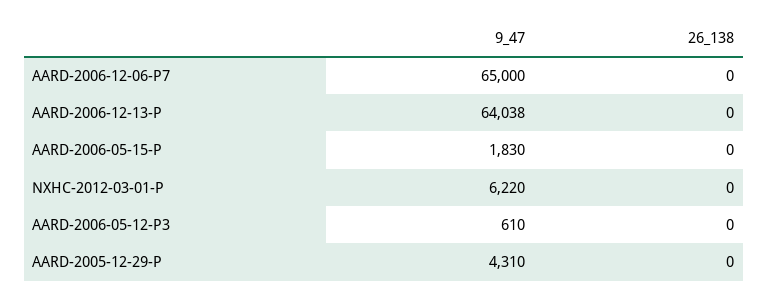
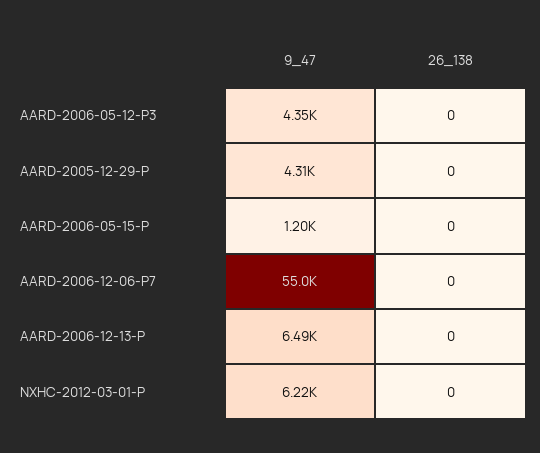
9_47, AARD-2006-12-06-P7: 65000 -> 55000
9_47, AARD-2006-12-13-P: 64038 -> 6490
9_47, AARD-2006-05-15-P: 1830 -> 1200
9_47, AARD-2006-05-12-P3: 610 -> 4350

